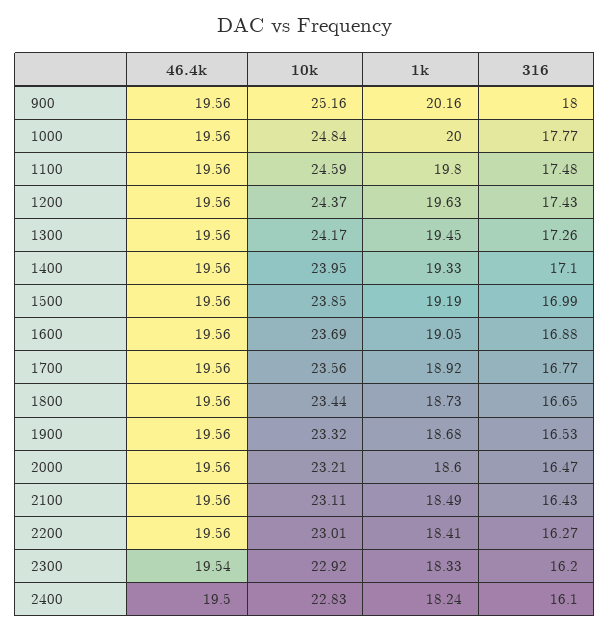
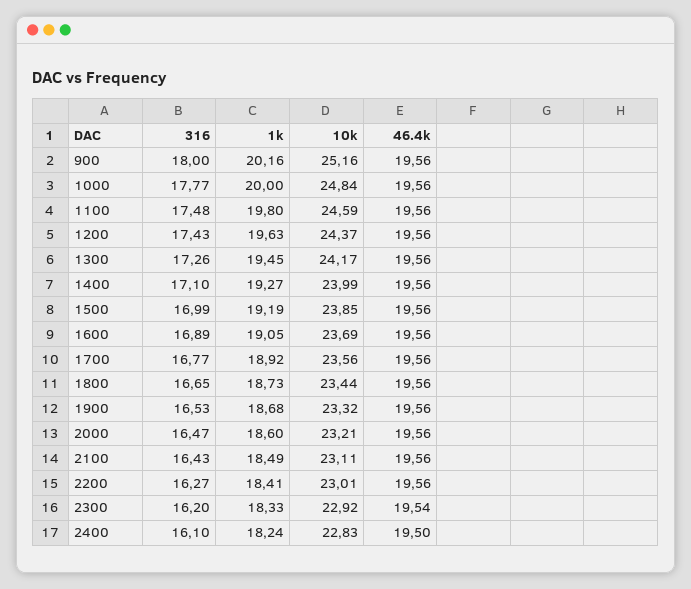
10k, 1400: 23.95 -> 23.99
1k, 1400: 19.33 -> 19.27
316, 1600: 16.88 -> 16.89

